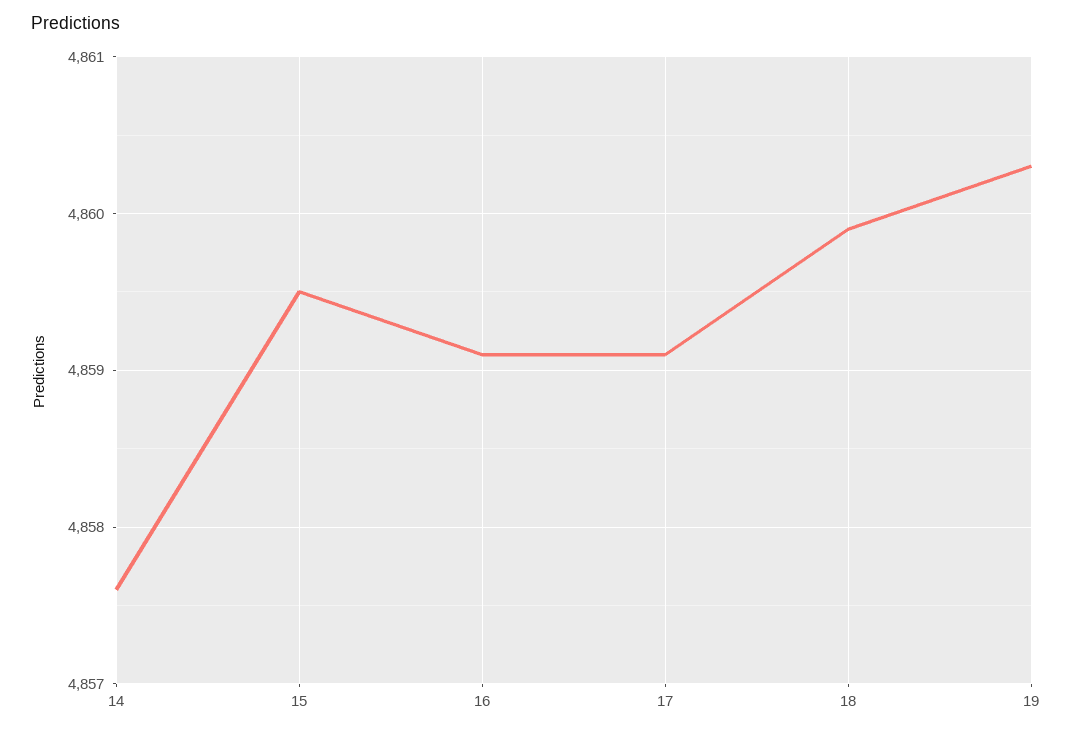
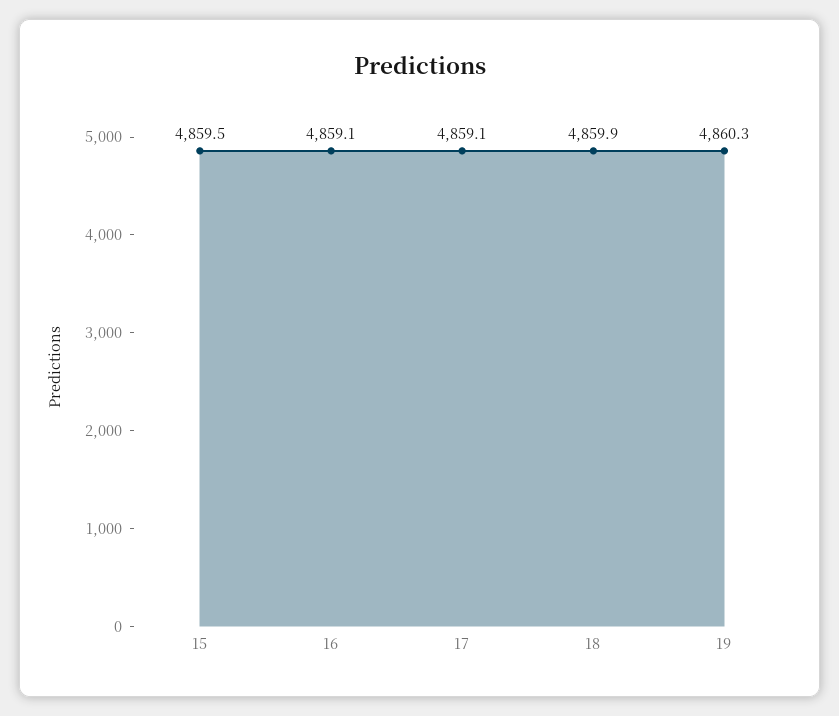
14: 4857.6 -> none

